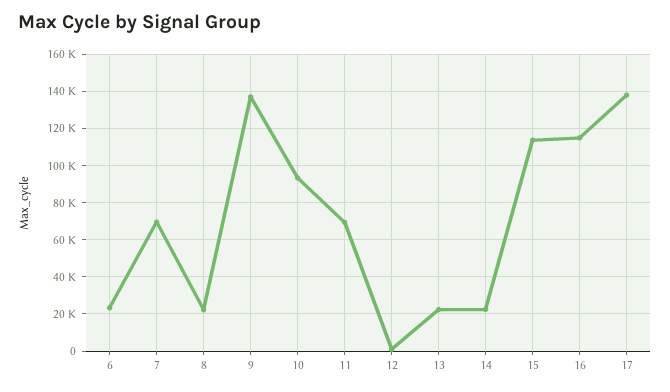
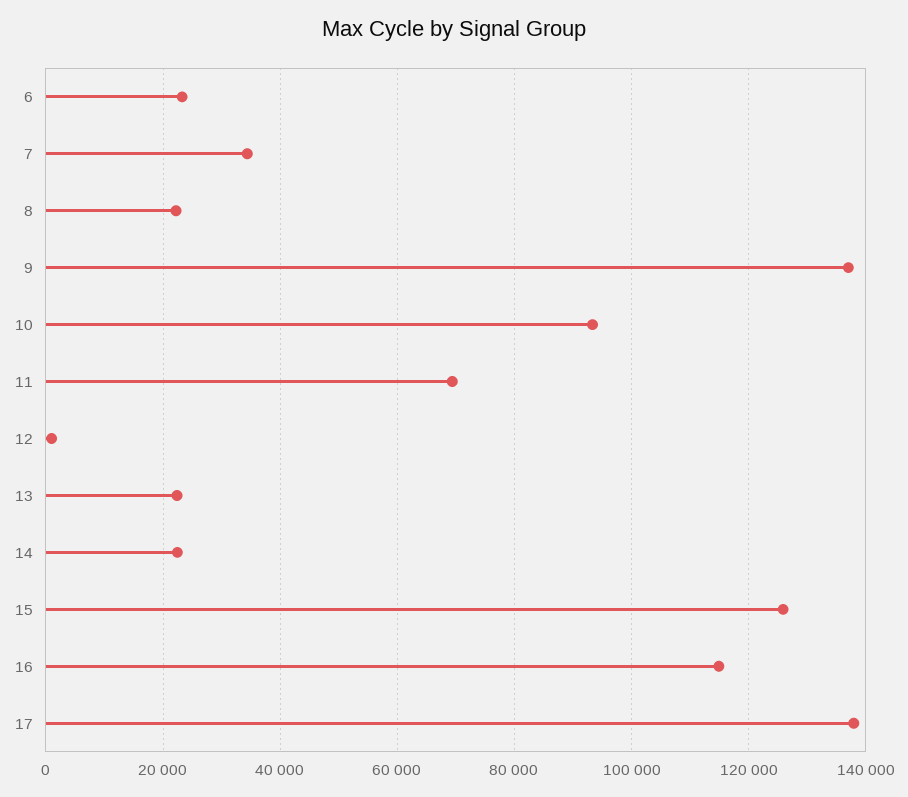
7: 70000 -> 34000
15: 115000 -> 126000

